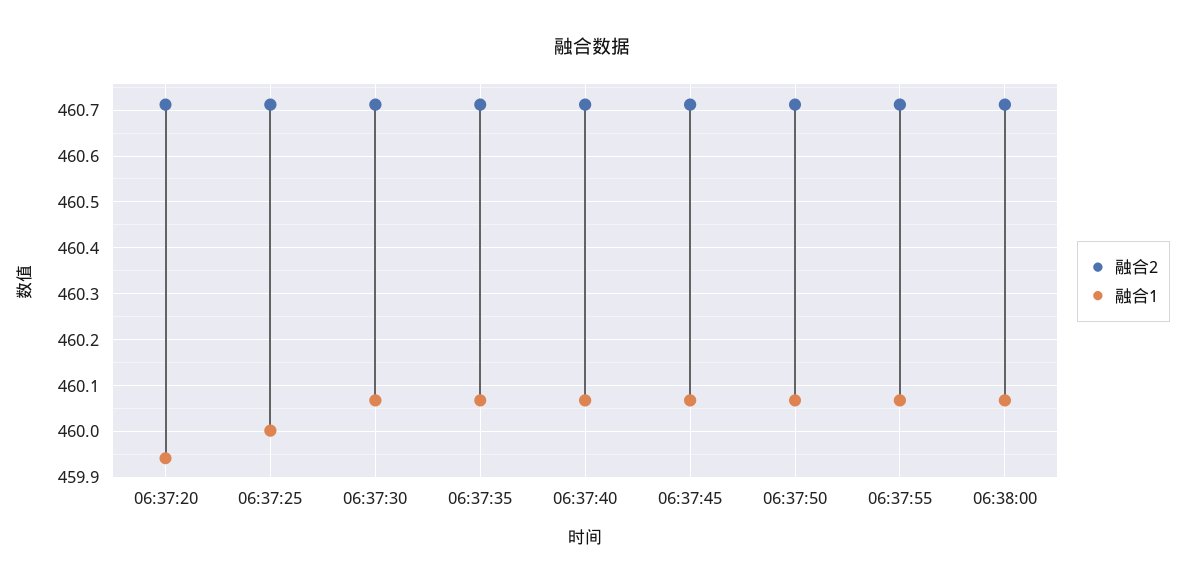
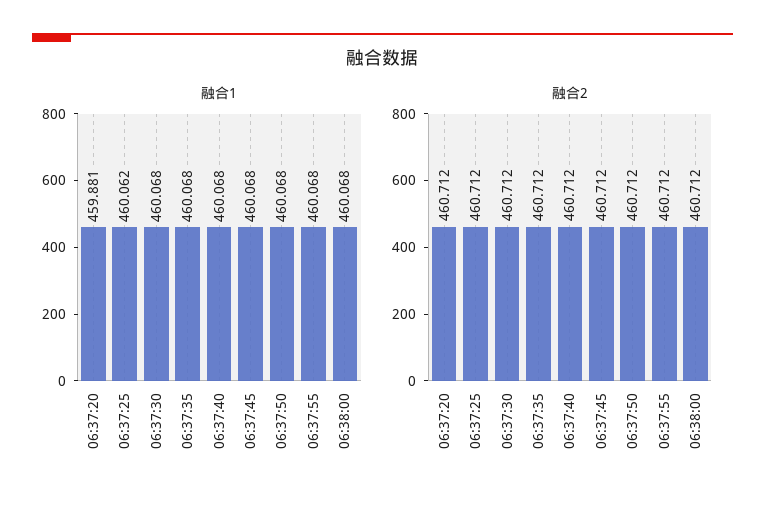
融合1, 06:37:20: 459.94 -> 459.881
融合1, 06:37:25: 460 -> 460.062

